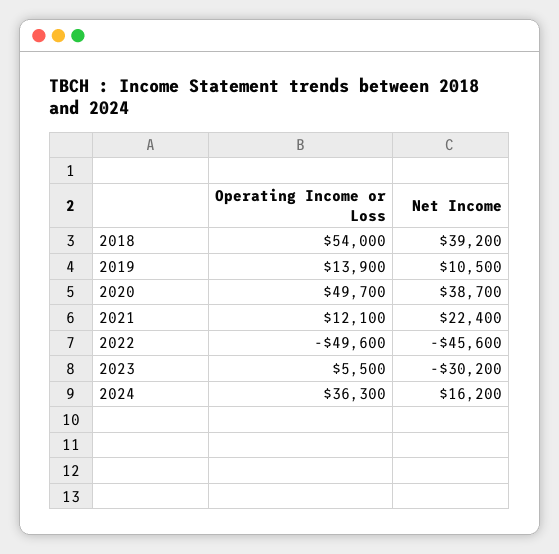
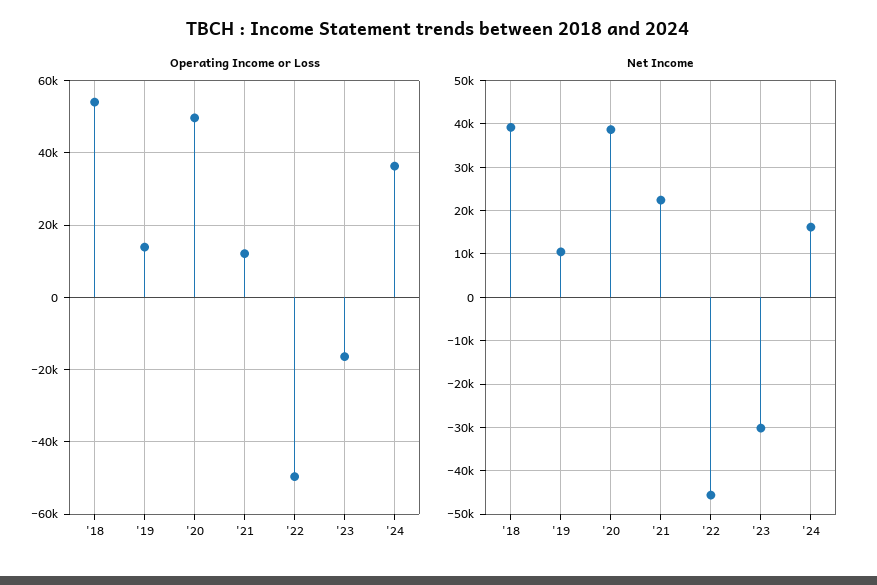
Operating Income or Loss, 2023: 5500 -> -16000

